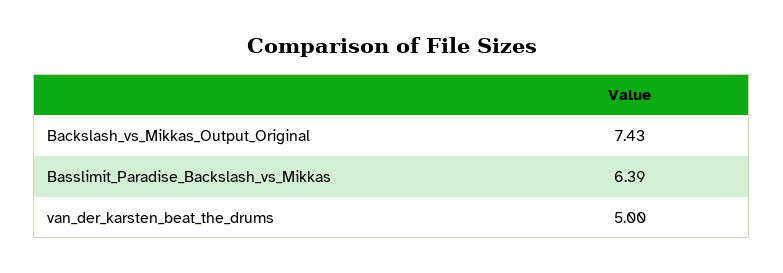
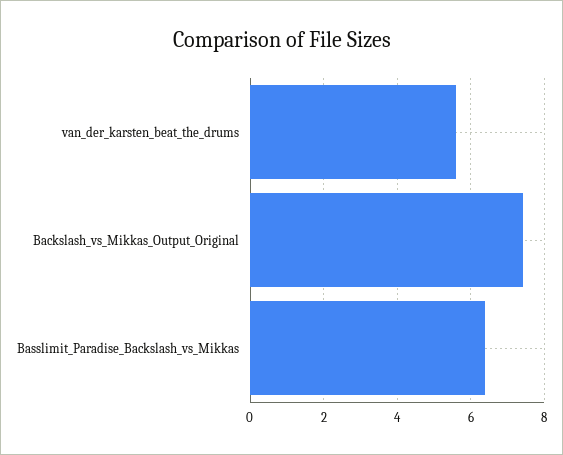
van_der_karsten_beat_the_drums: 5 -> 5.6

